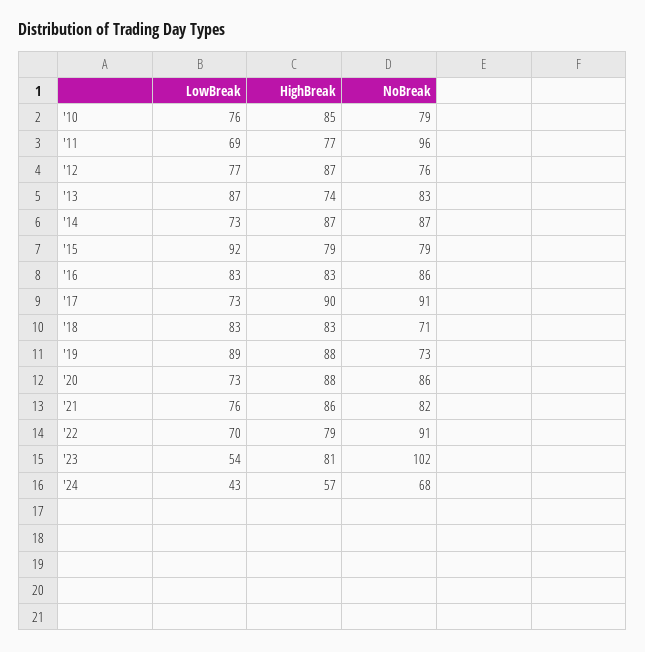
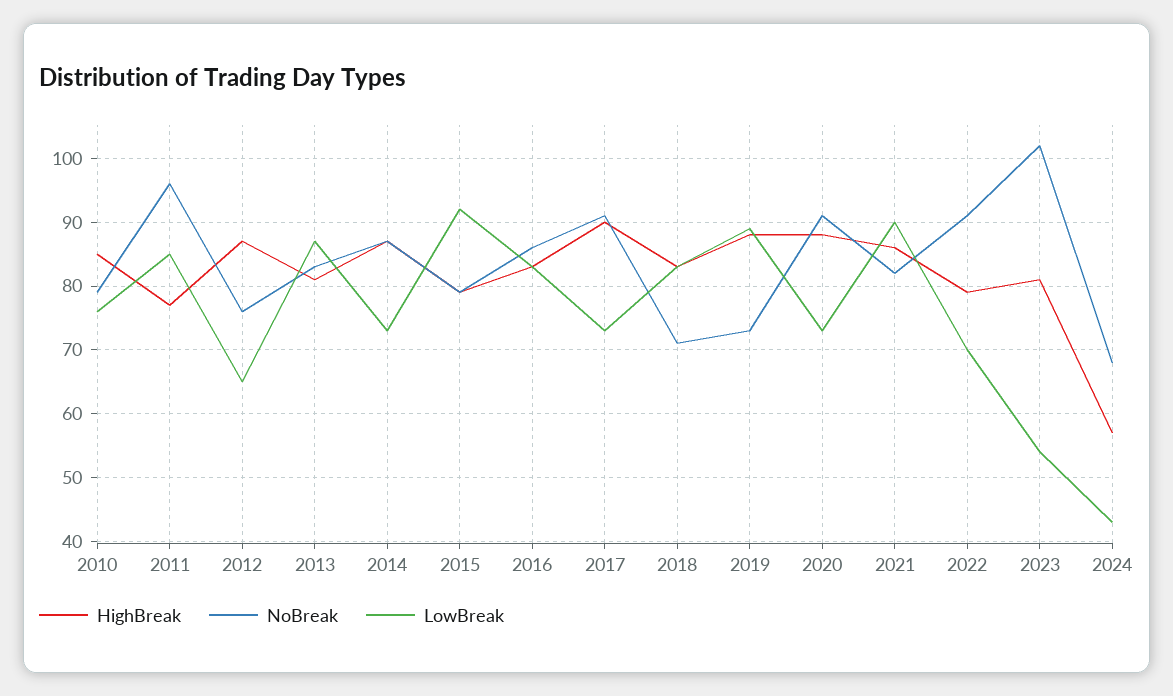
LowBreak, '11: 69 -> 85
LowBreak, '12: 77 -> 65
HighBreak, '13: 74 -> 81
NoBreak, '20: 86 -> 91
LowBreak, '21: 76 -> 90

